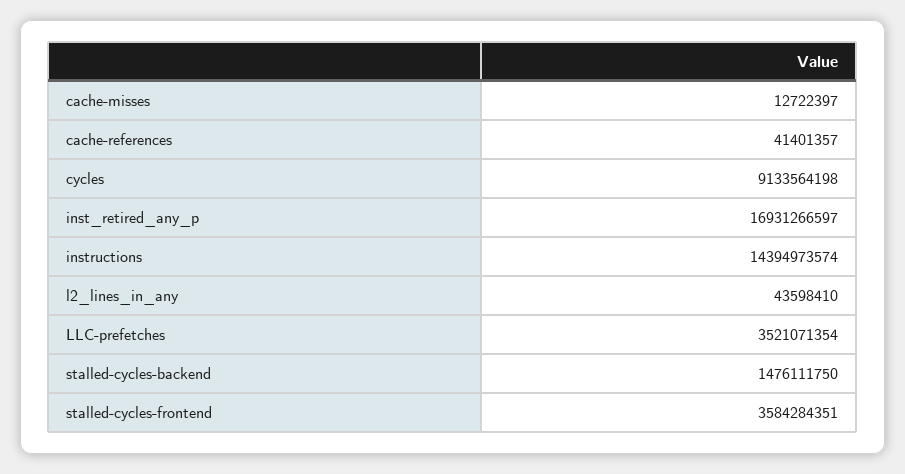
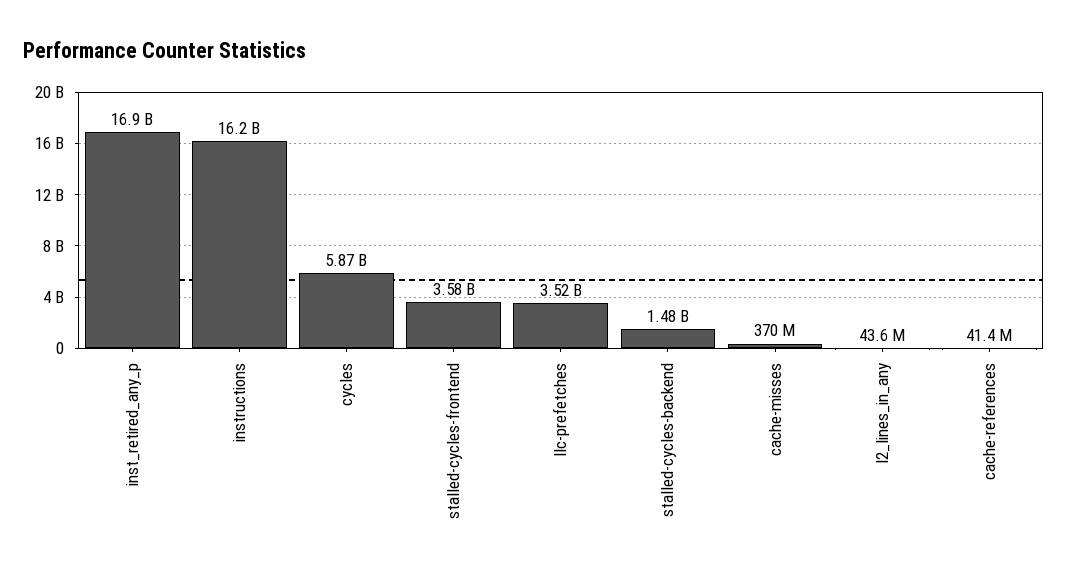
cache-misses: 12722397 -> 370000000
cycles: 9133564198 -> 5870000000
instructions: 14394973574 -> 16200000000

